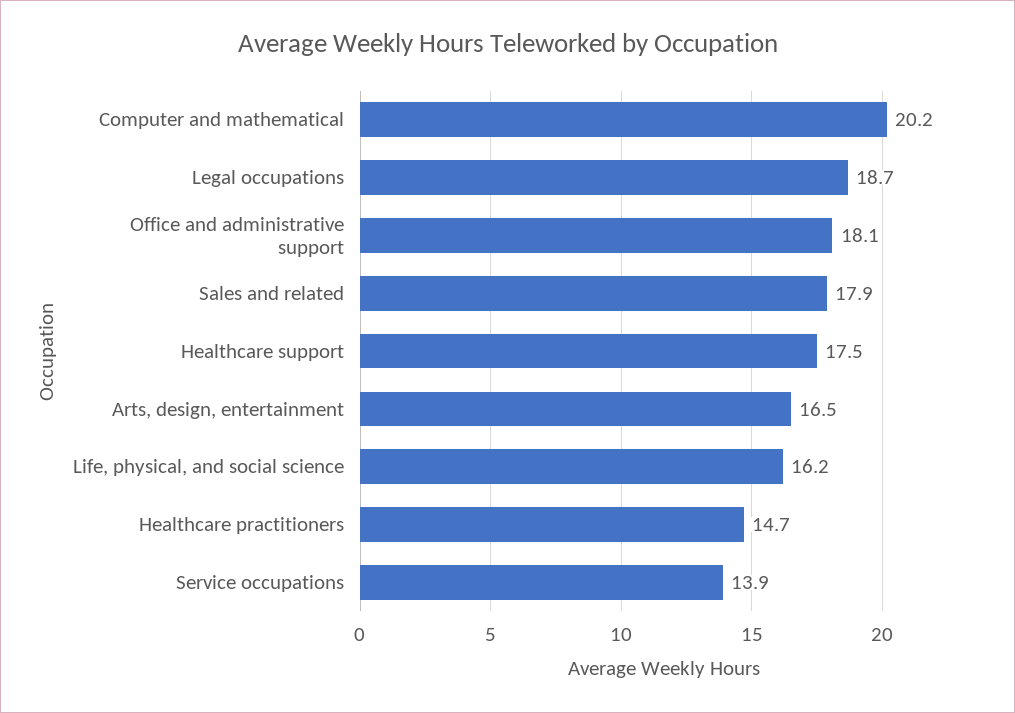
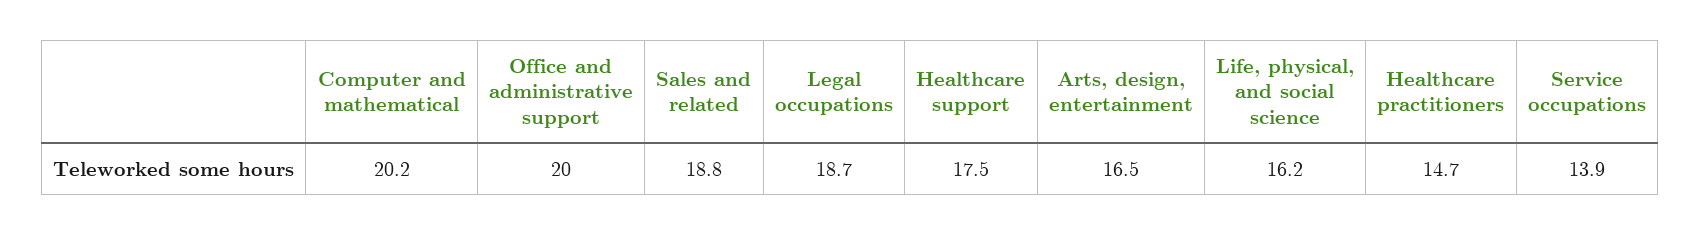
Office and administrative support: 18.1 -> 20
Sales and related: 17.9 -> 18.8

